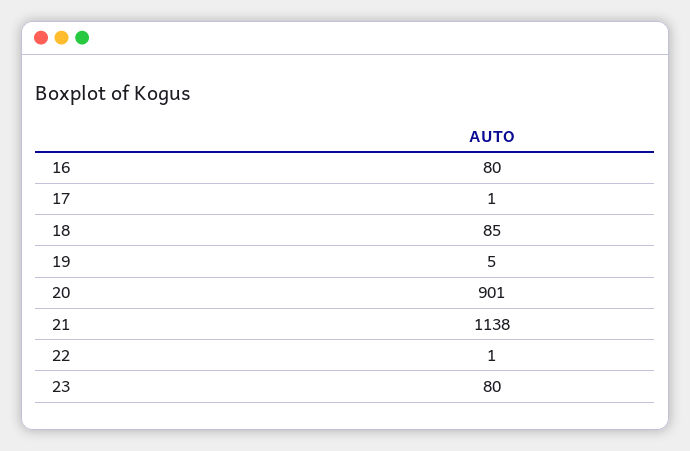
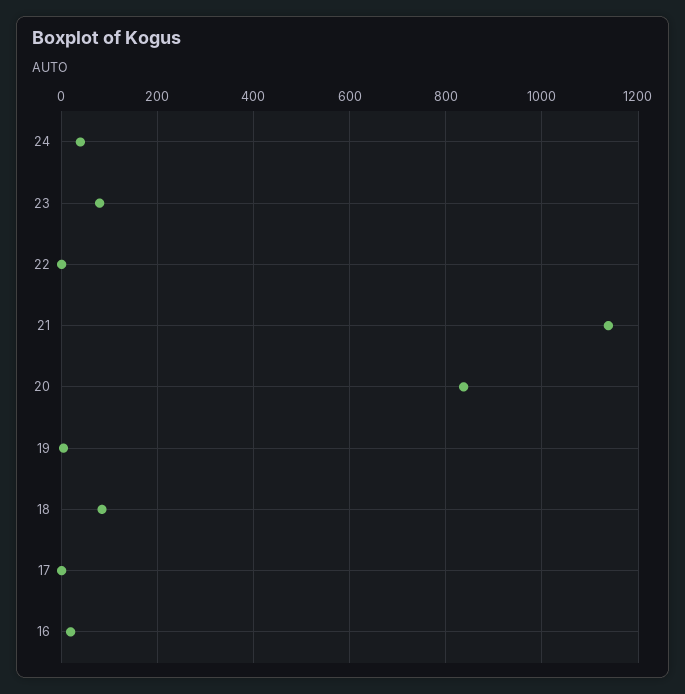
16: 80 -> 20
20: 901 -> 840
24: none -> 40

